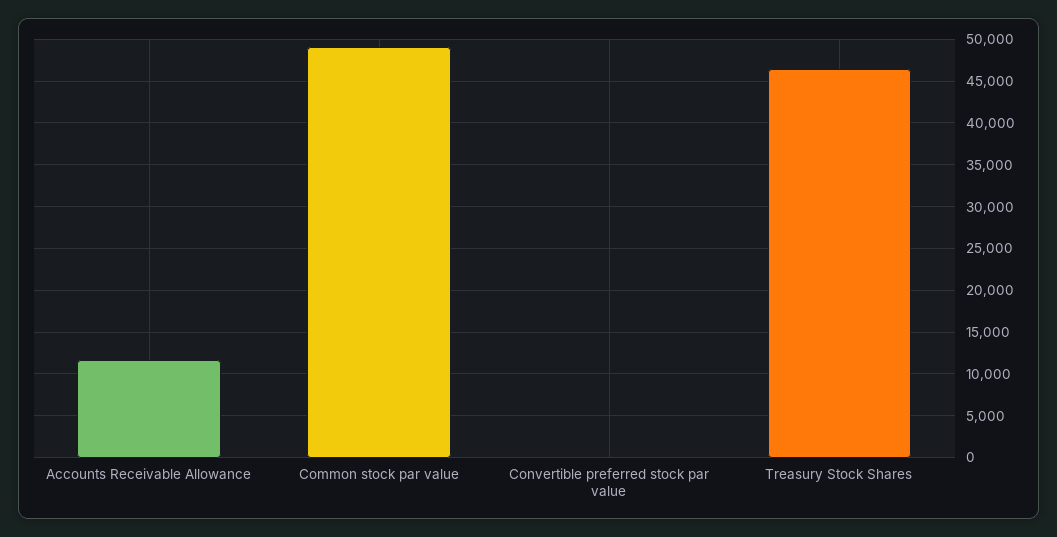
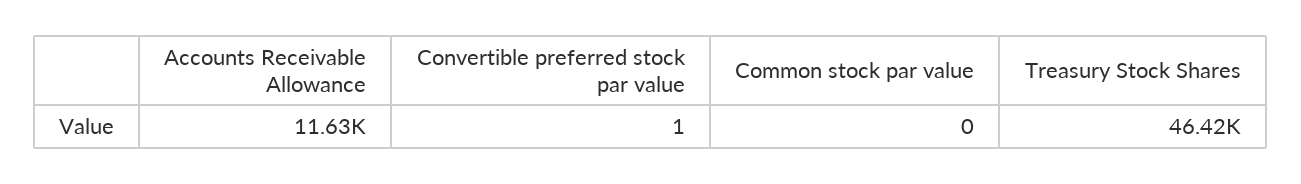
Common stock par value: 49000 -> 0

